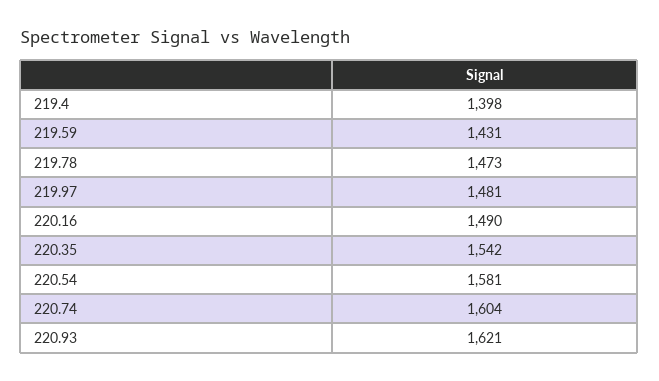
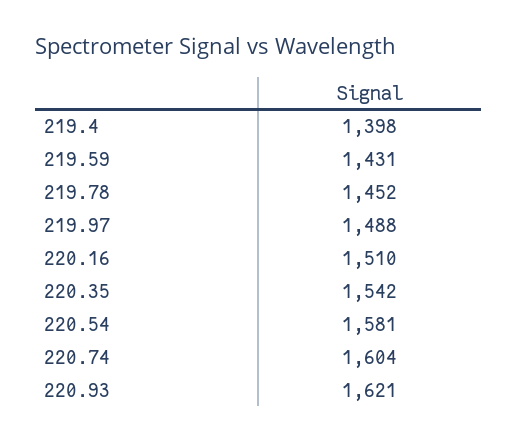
219.78: 1473 -> 1452
219.97: 1481 -> 1488
220.16: 1490 -> 1510

